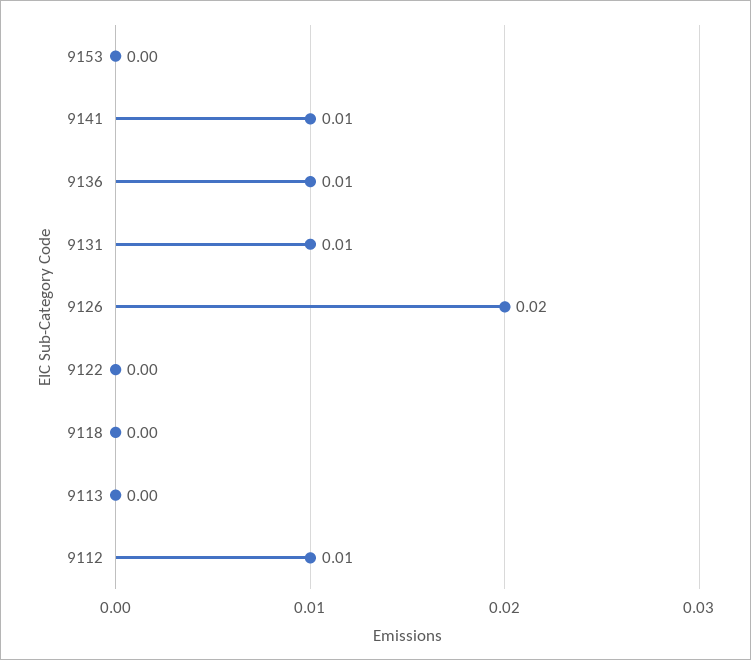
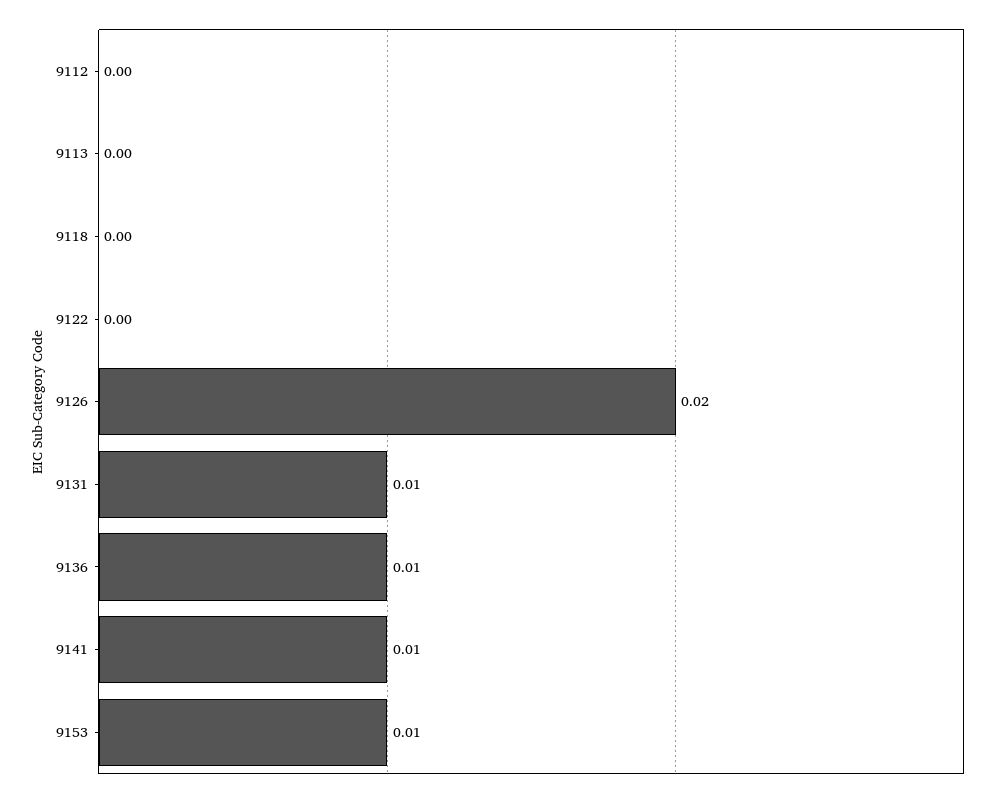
9153: 0 -> 0.01
9112: 0.01 -> 0

